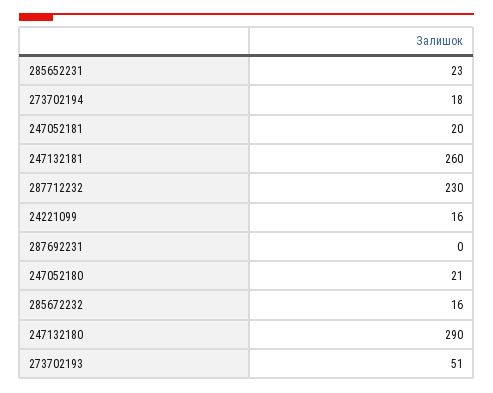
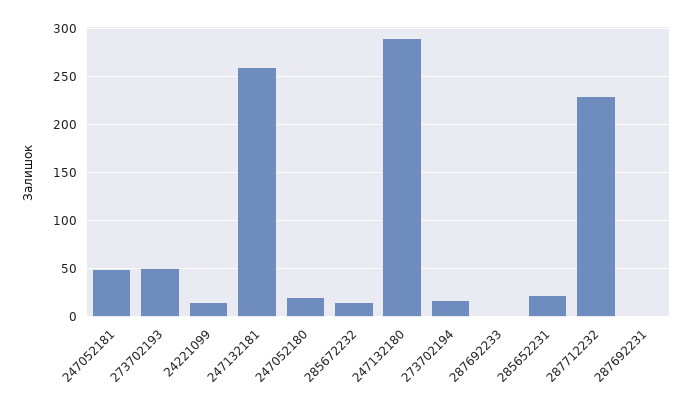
247052181: 20 -> 50
287692233: none -> 0

